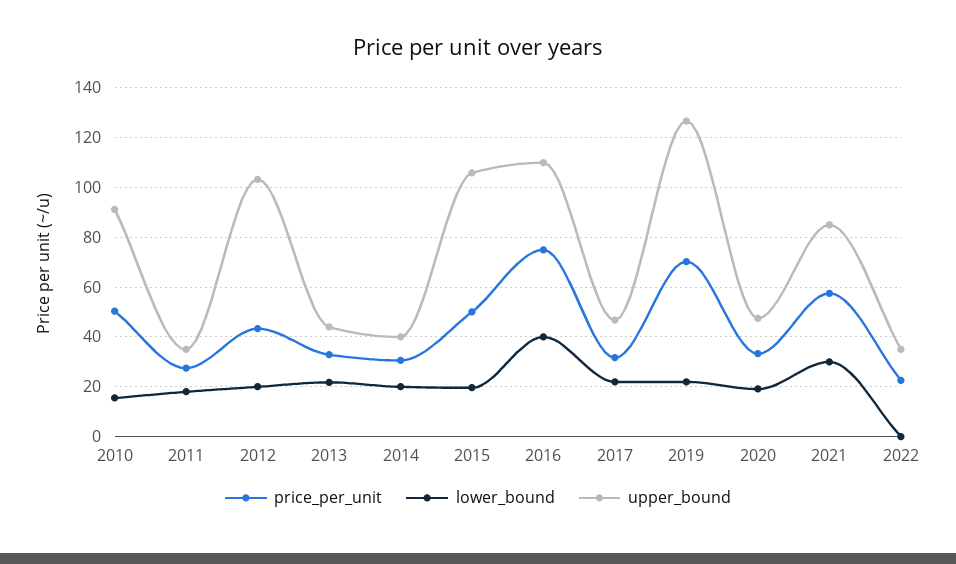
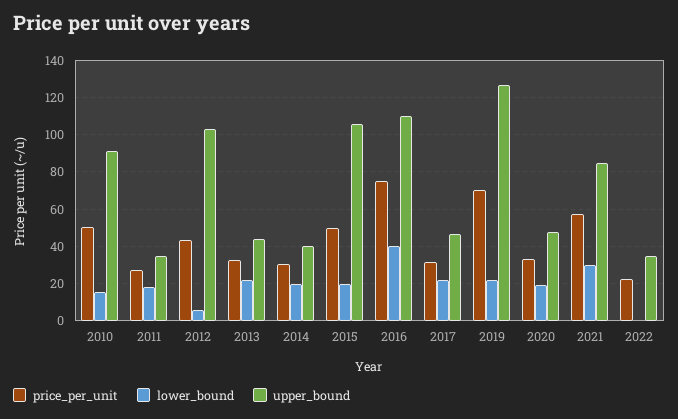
lower_bound, 2012: 20 -> 5

